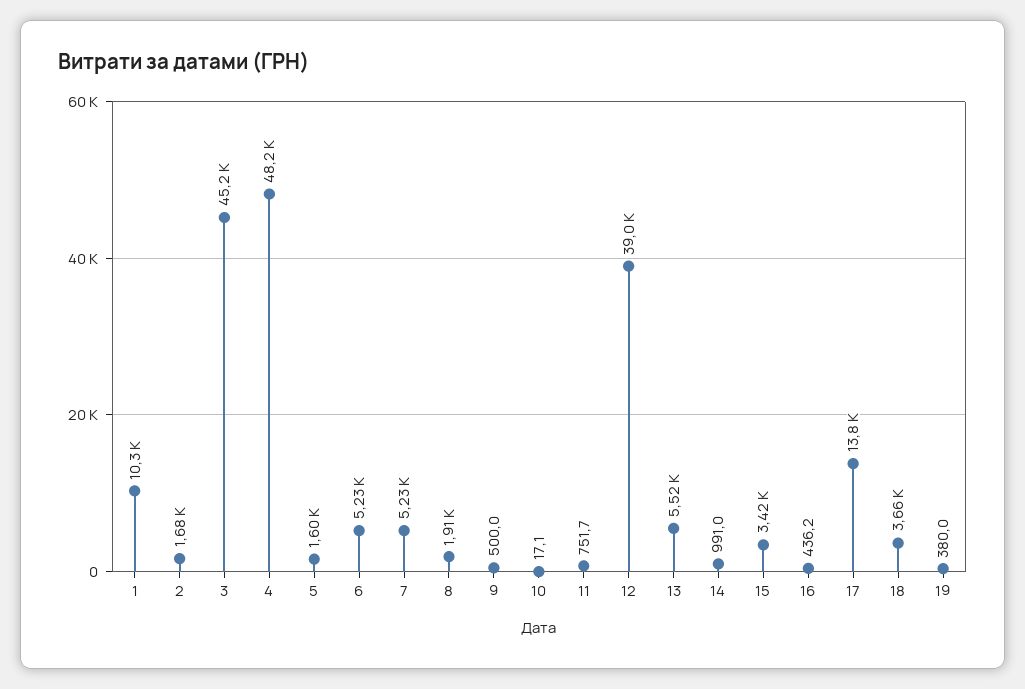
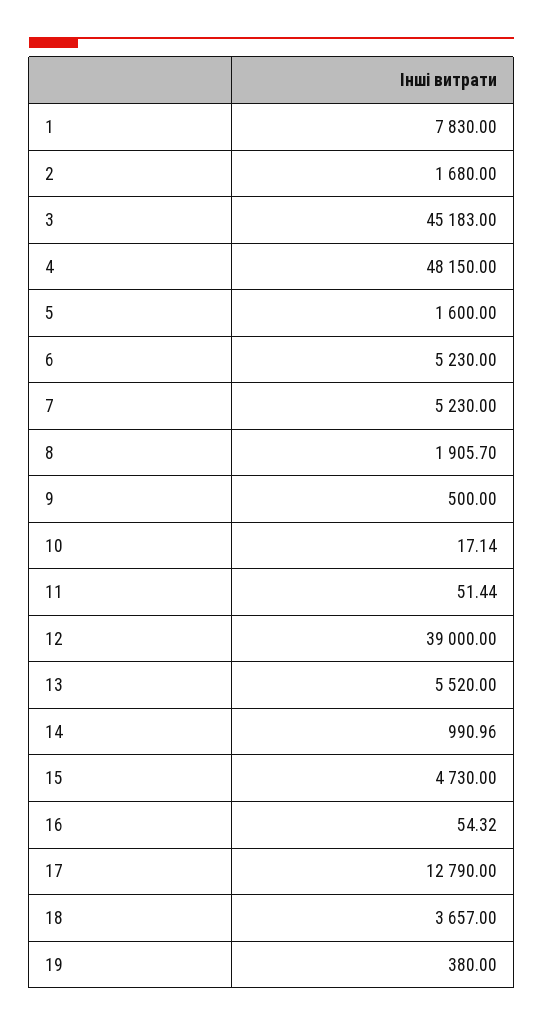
1: 10300 -> 7830
11: 751.7 -> 51.44
15: 3420 -> 4730
16: 436.2 -> 54.32
17: 13800 -> 12790

